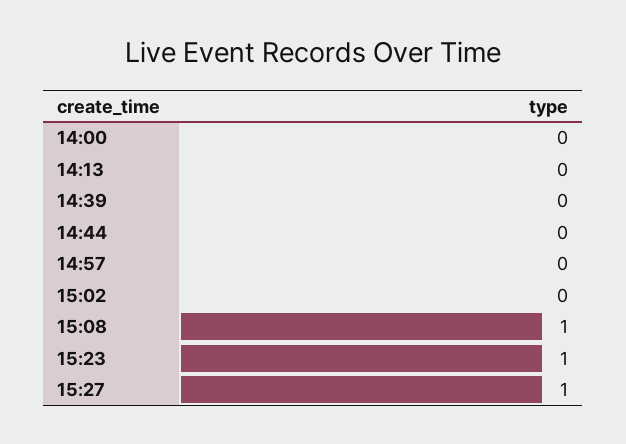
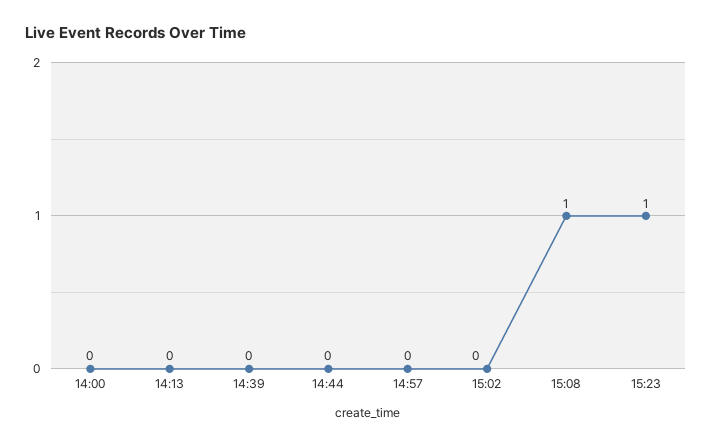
15:27: 1 -> none

